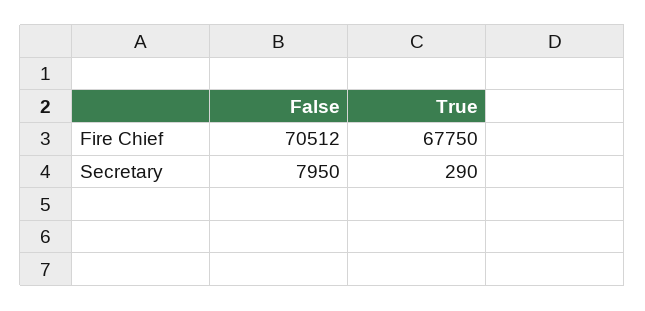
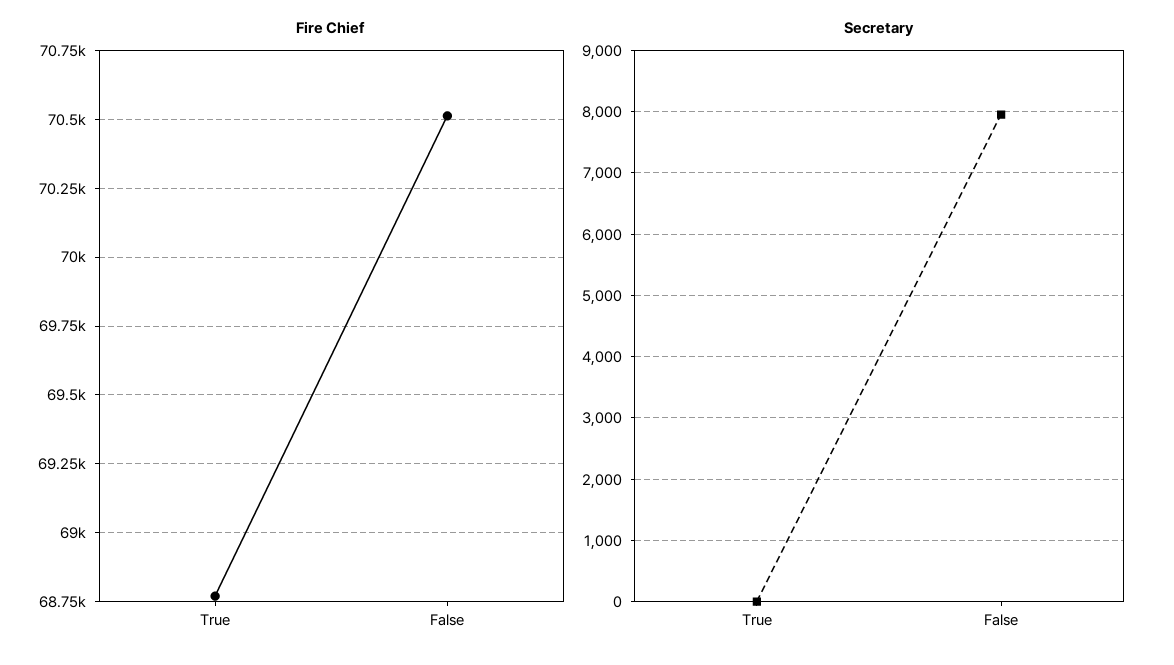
Fire Chief, True: 67750 -> 68775
Secretary, True: 290 -> 0

